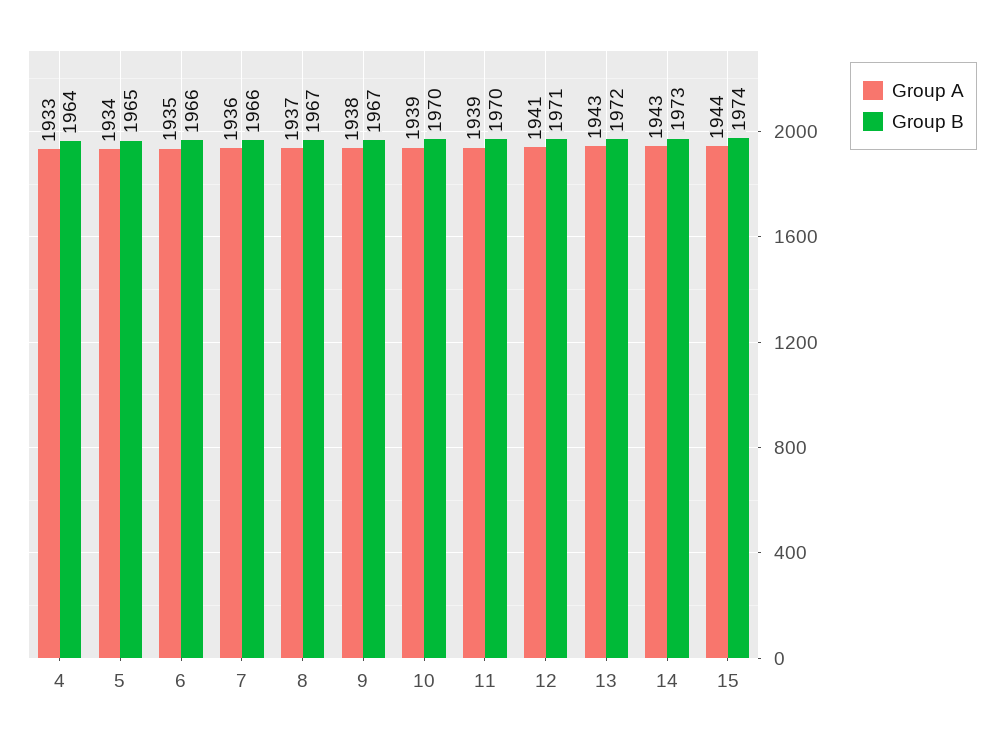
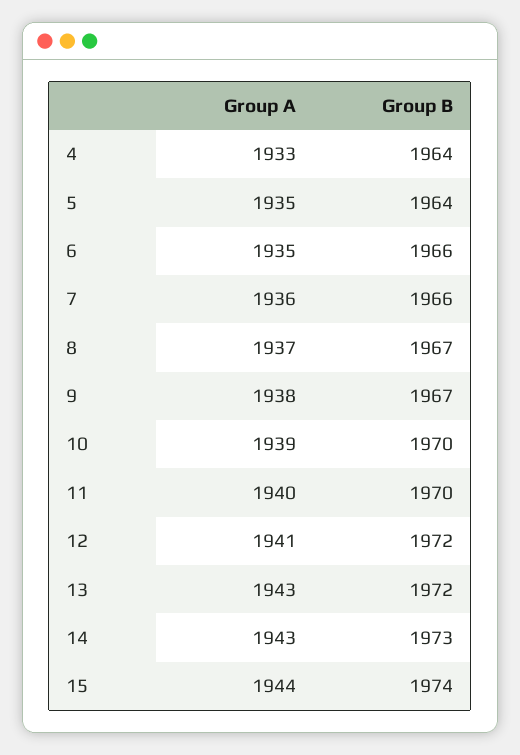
Group A, 5: 1934 -> 1935
Group B, 5: 1965 -> 1964
Group A, 11: 1939 -> 1940
Group B, 12: 1971 -> 1972

